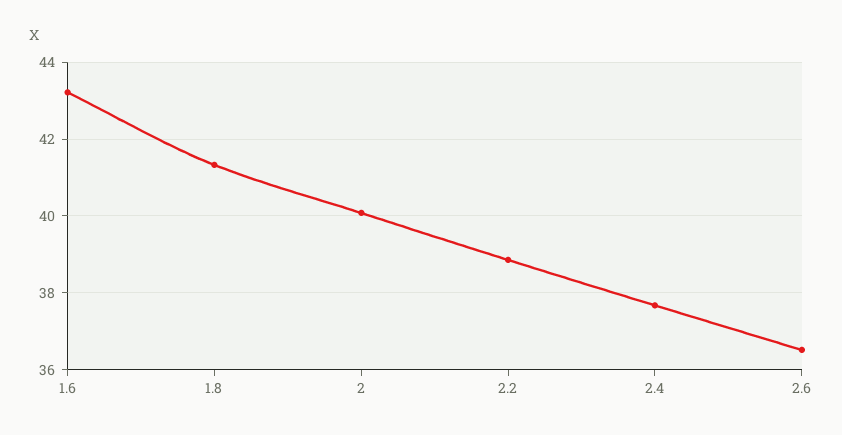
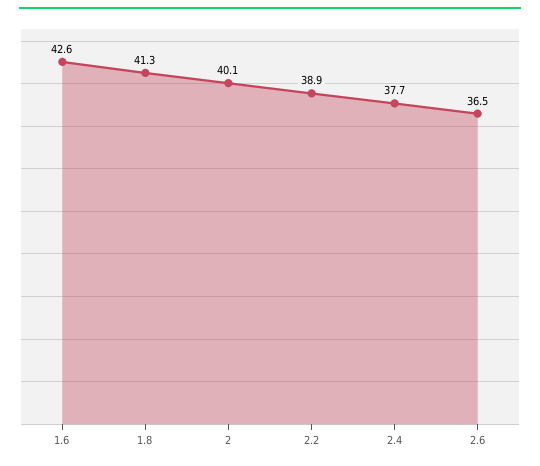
1.6: 43.2 -> 42.6

